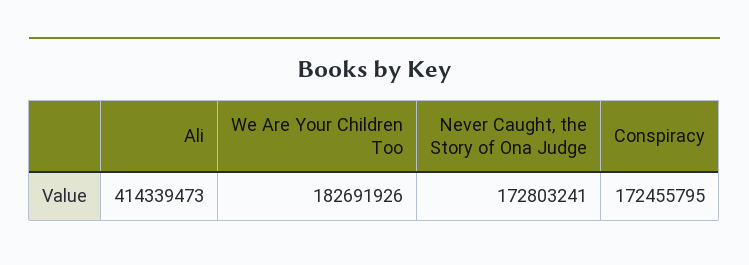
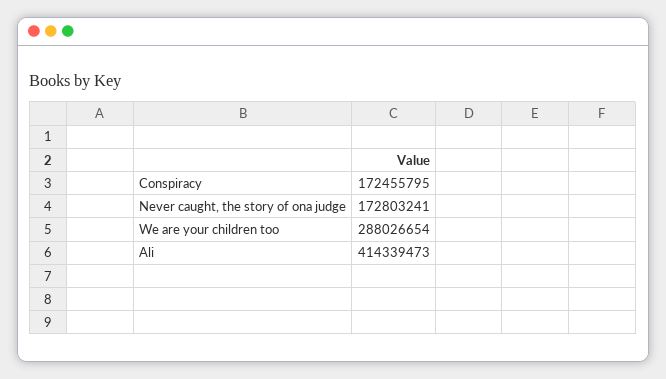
We Are Your Children Too: 182691926 -> 288026654

